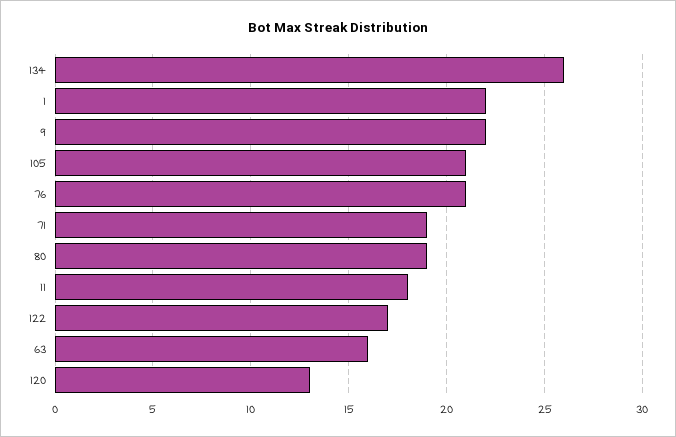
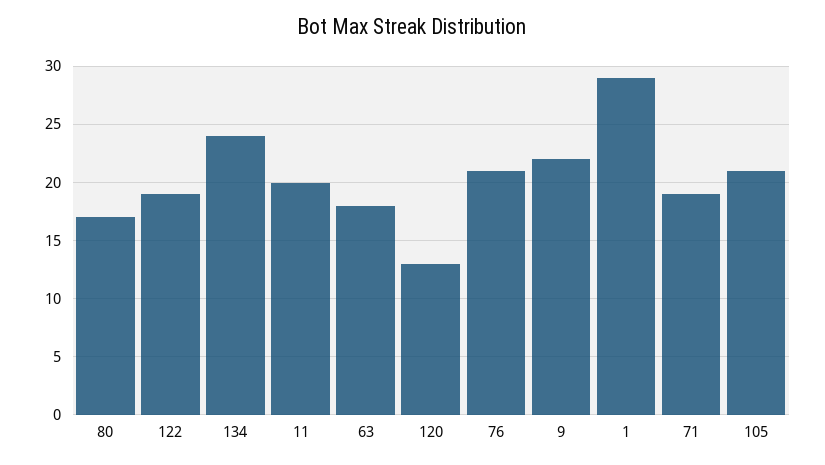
134: 26 -> 24
1: 22 -> 29
80: 19 -> 17
11: 18 -> 20
122: 17 -> 19
63: 16 -> 18

